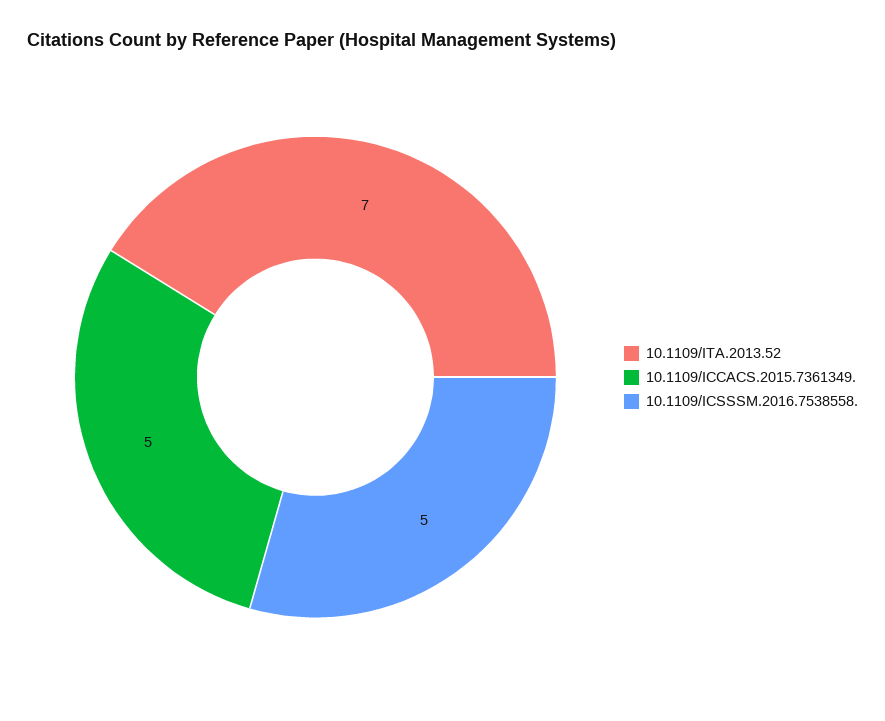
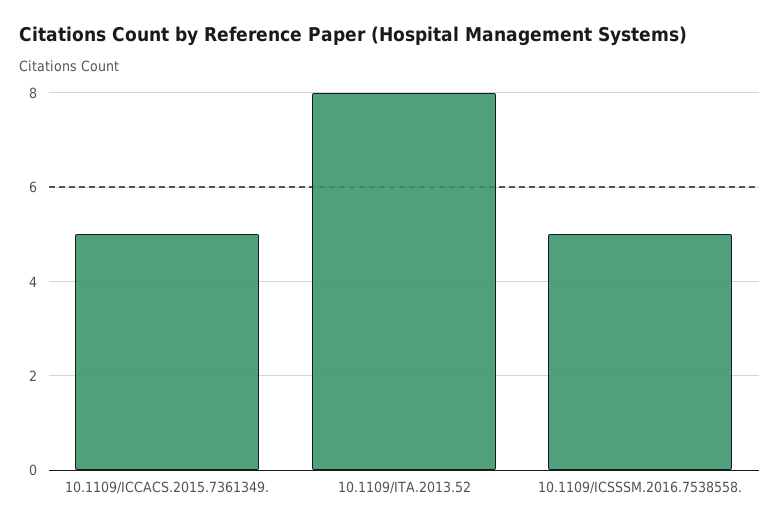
10.1109/ITA.2013.52: 7 -> 8

